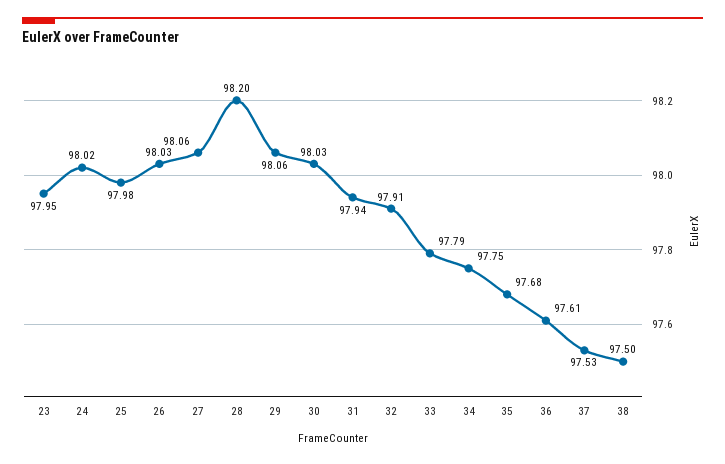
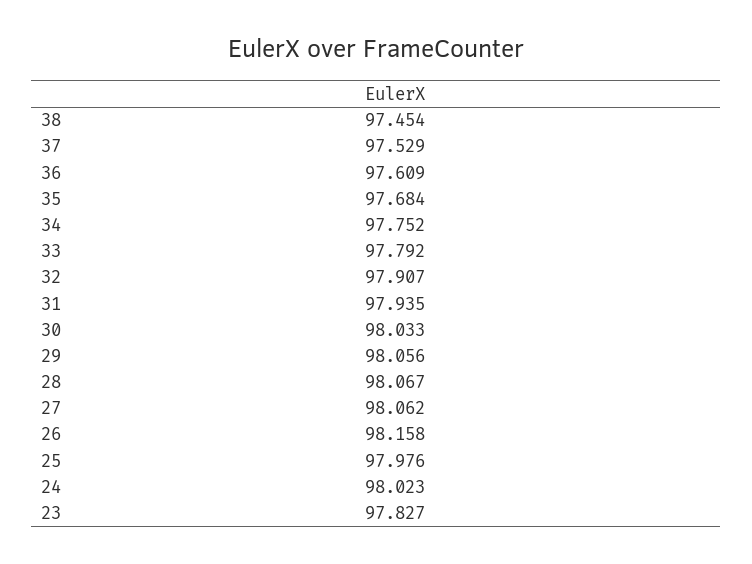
23: 97.95 -> 97.827
26: 98.03 -> 98.158
28: 98.2 -> 98.067
38: 97.5 -> 97.454

